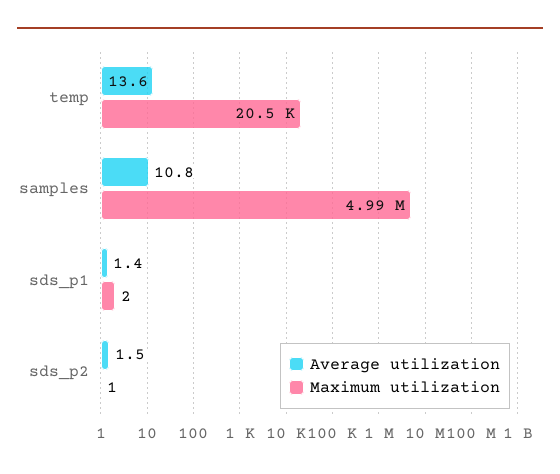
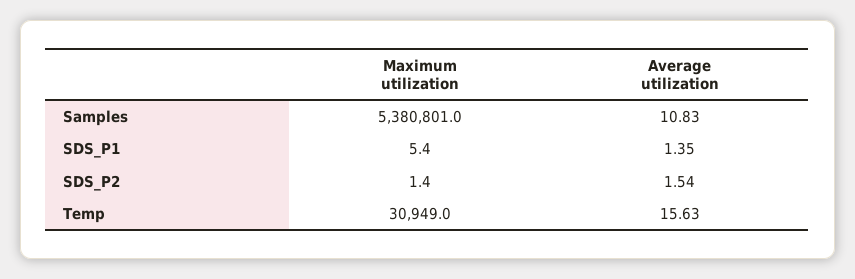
Average utilization, temp: 13.6 -> 15.63
Maximum utilization, temp: 20500 -> 30949
Maximum utilization, samples: 4990000 -> 5380801
Maximum utilization, sds_p1: 2 -> 5.4

